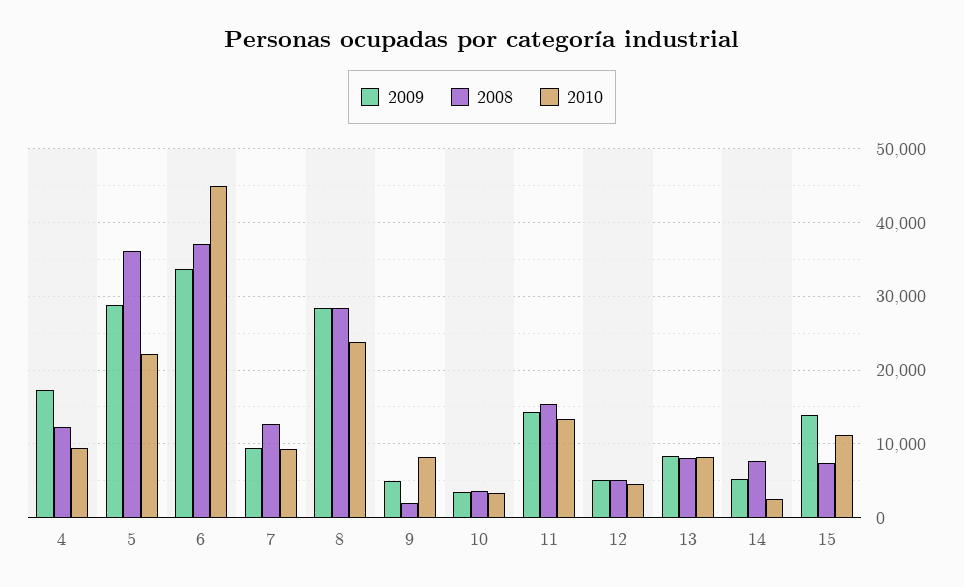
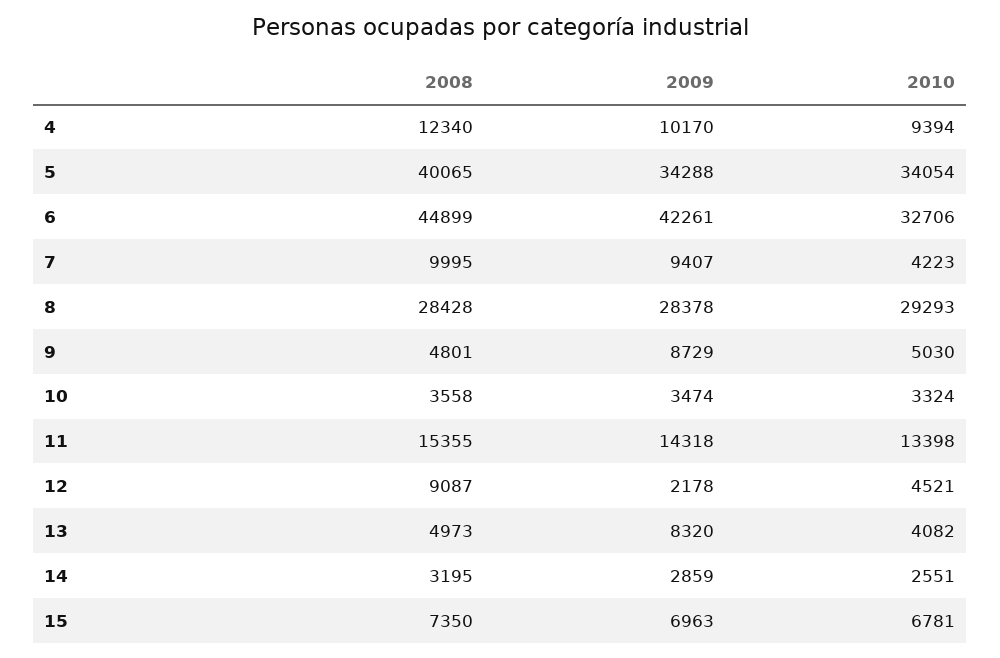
2009, 4: 17000 -> 10170
2009, 5: 29000 -> 34288
2008, 5: 36000 -> 40065
2010, 5: 22000 -> 34054
2009, 6: 34000 -> 42261
2008, 6: 37000 -> 44899
2010, 6: 45000 -> 32706
2008, 7: 13000 -> 9995
2010, 7: 9000 -> 4223
2010, 8: 24000 -> 29293
2009, 9: 5000 -> 8729
2008, 9: 2000 -> 4801
2010, 9: 8000 -> 5030
2009, 12: 5000 -> 2178
2008, 12: 5000 -> 9087
2008, 13: 8000 -> 4973
2010, 13: 8000 -> 4082
2009, 14: 5000 -> 2859
2008, 14: 8000 -> 3195
2009, 15: 14000 -> 6963
2010, 15: 11000 -> 6781

